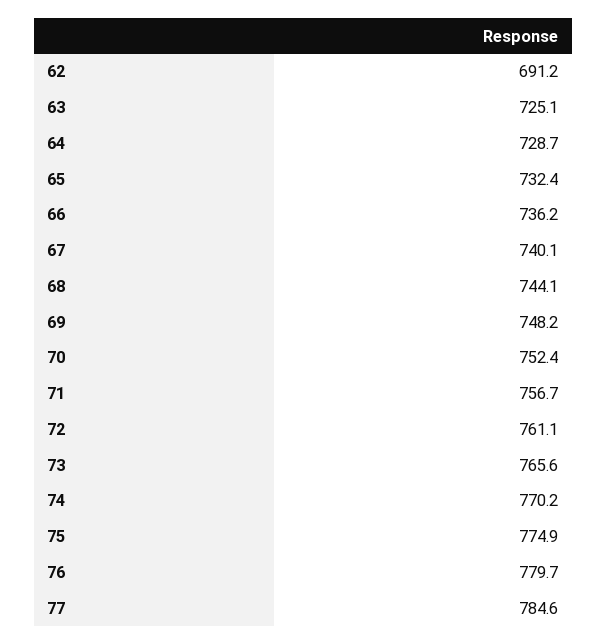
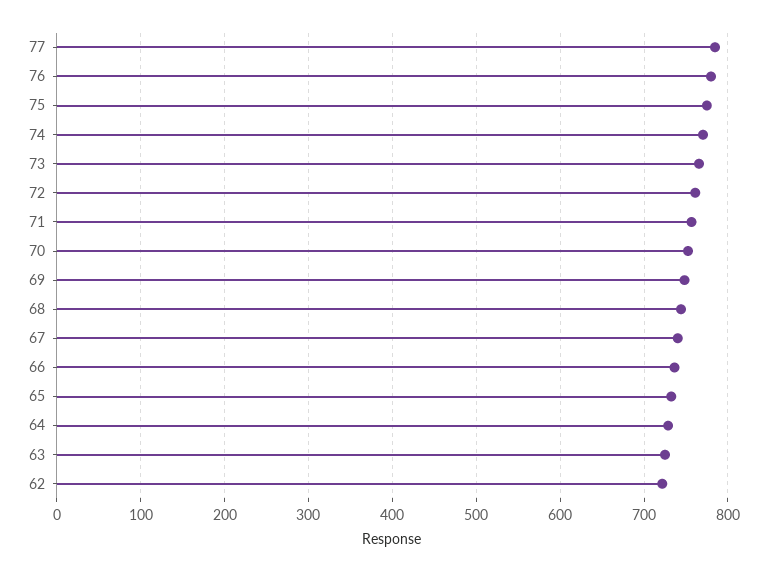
62: 691.2 -> 720

